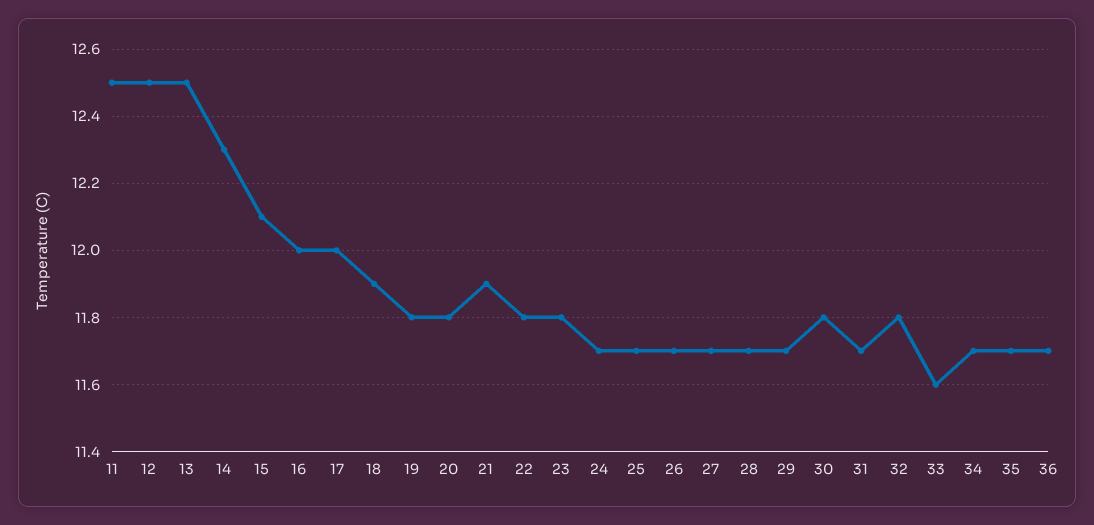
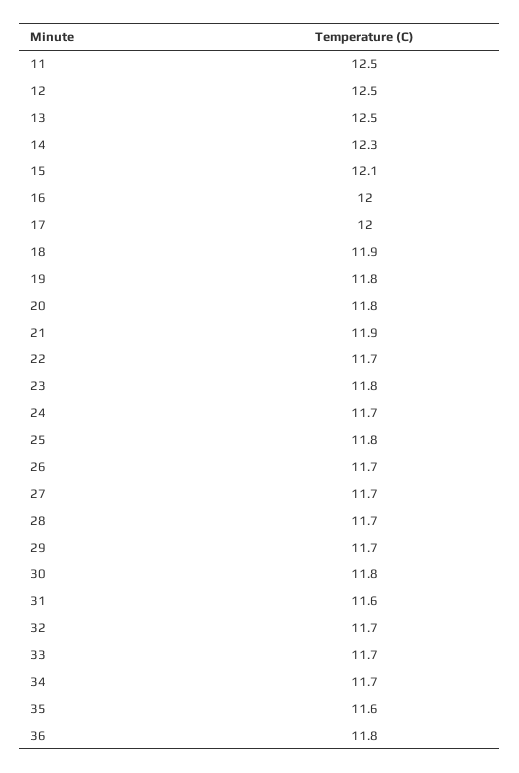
22: 11.8 -> 11.7
25: 11.7 -> 11.8
31: 11.7 -> 11.6
32: 11.8 -> 11.7
33: 11.6 -> 11.7
35: 11.7 -> 11.6
36: 11.7 -> 11.8

